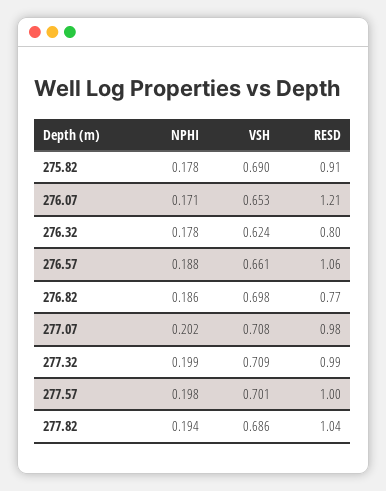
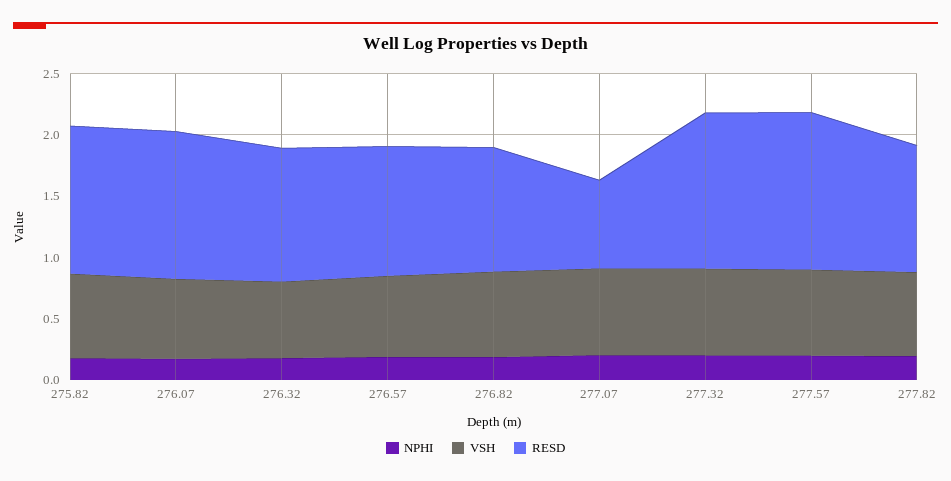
RESD, 275.82: 0.91 -> 1.2
RESD, 276.32: 0.8 -> 1.1
RESD, 276.82: 0.77 -> 1
RESD, 277.07: 0.98 -> 0.7
RESD, 277.32: 0.99 -> 1.3
RESD, 277.57: 1 -> 1.3

